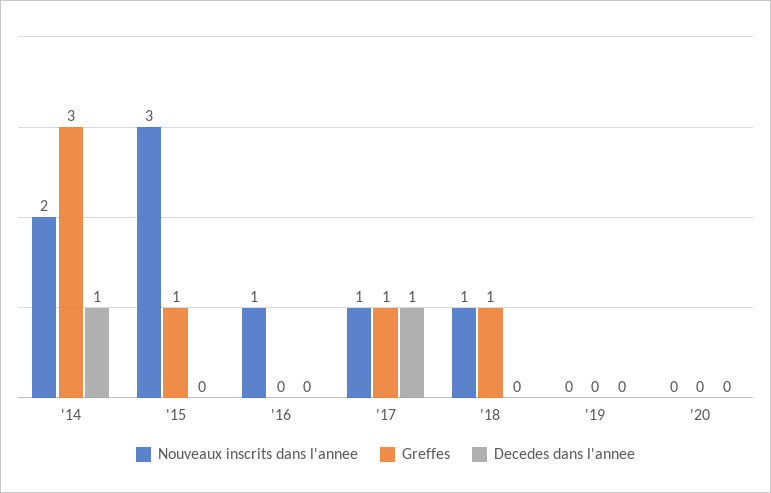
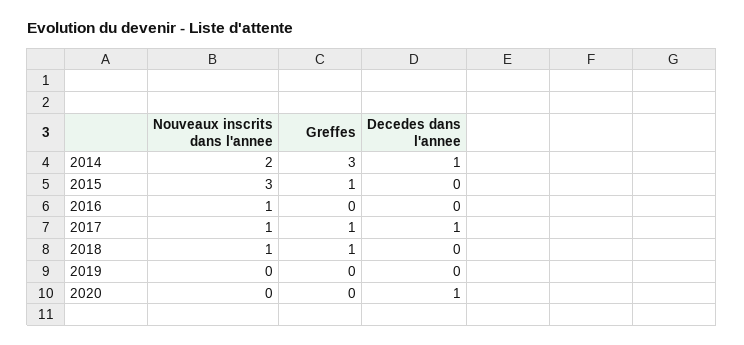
Decedes dans l'annee, '20: 0 -> 1

